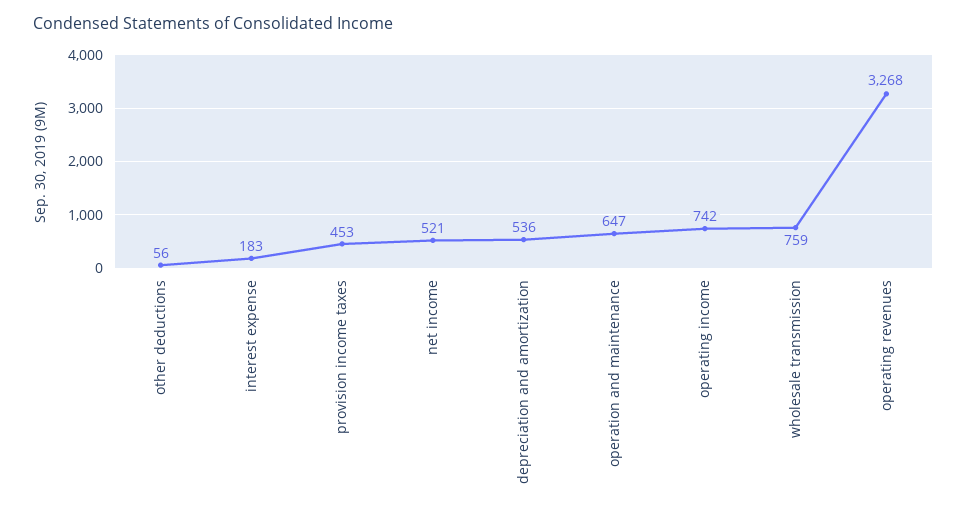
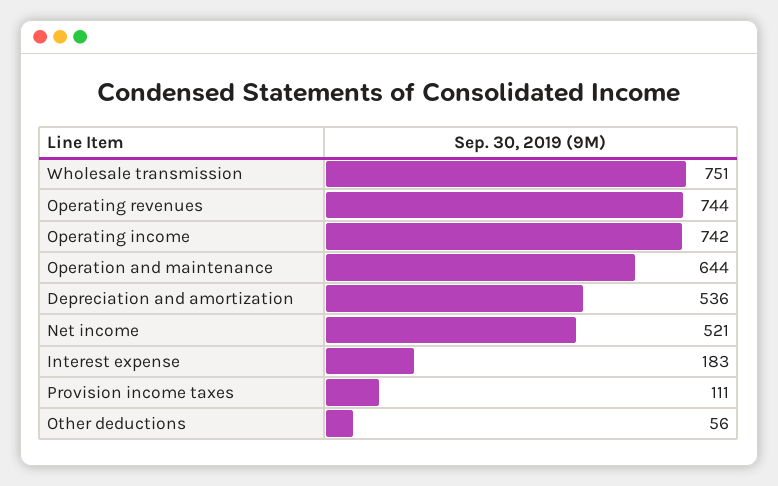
provision income taxes: 453 -> 111
operation and maintenance: 647 -> 644
wholesale transmission: 759 -> 751
operating revenues: 3268 -> 744

